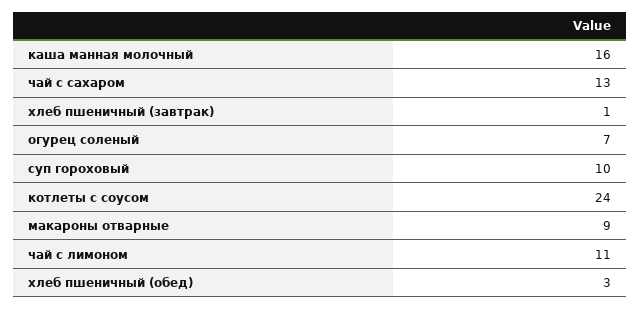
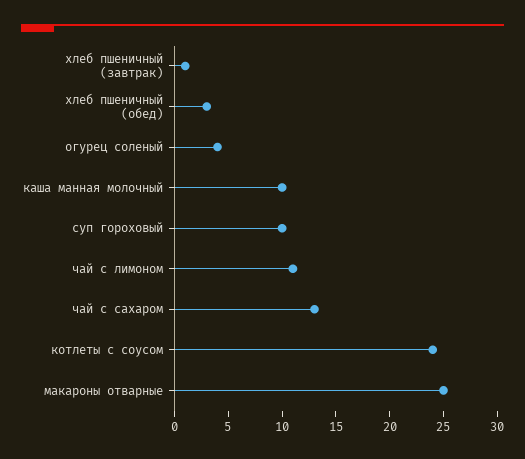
каша манная молочный: 16 -> 10
огурец соленый: 7 -> 4
макароны отварные: 9 -> 25

